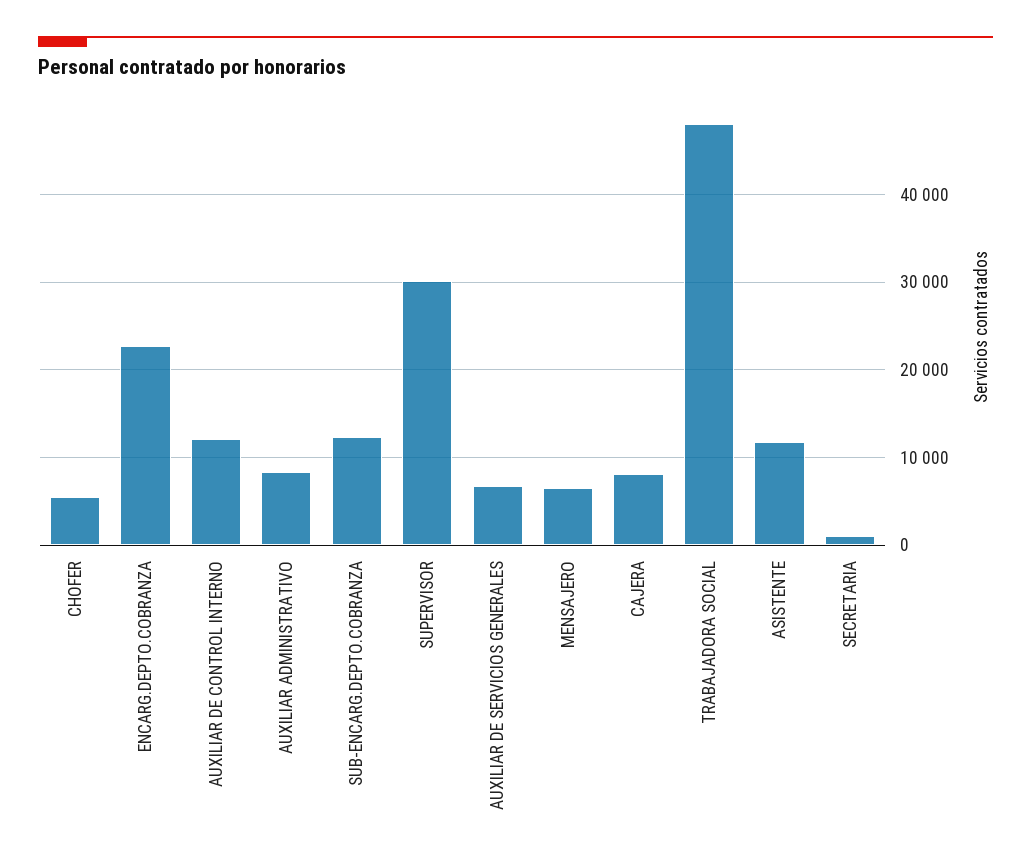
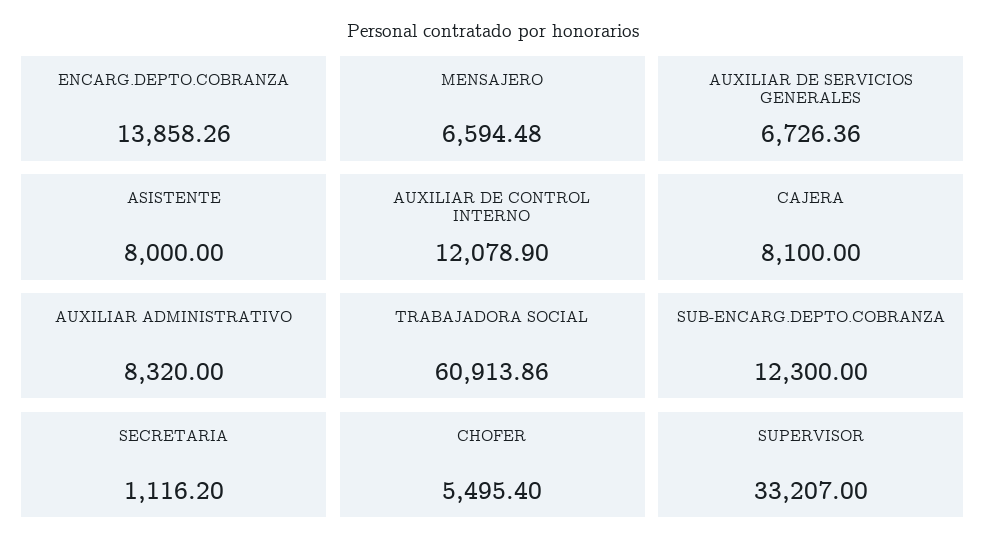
ENCARG.DEPTO.COBRANZA: 23000 -> 13858.26
SUPERVISOR: 30000 -> 33207
TRABAJADORA SOCIAL: 48000 -> 60913.86
ASISTENTE: 12000 -> 8000

